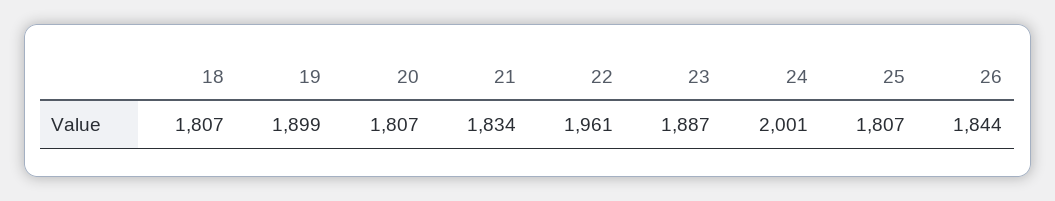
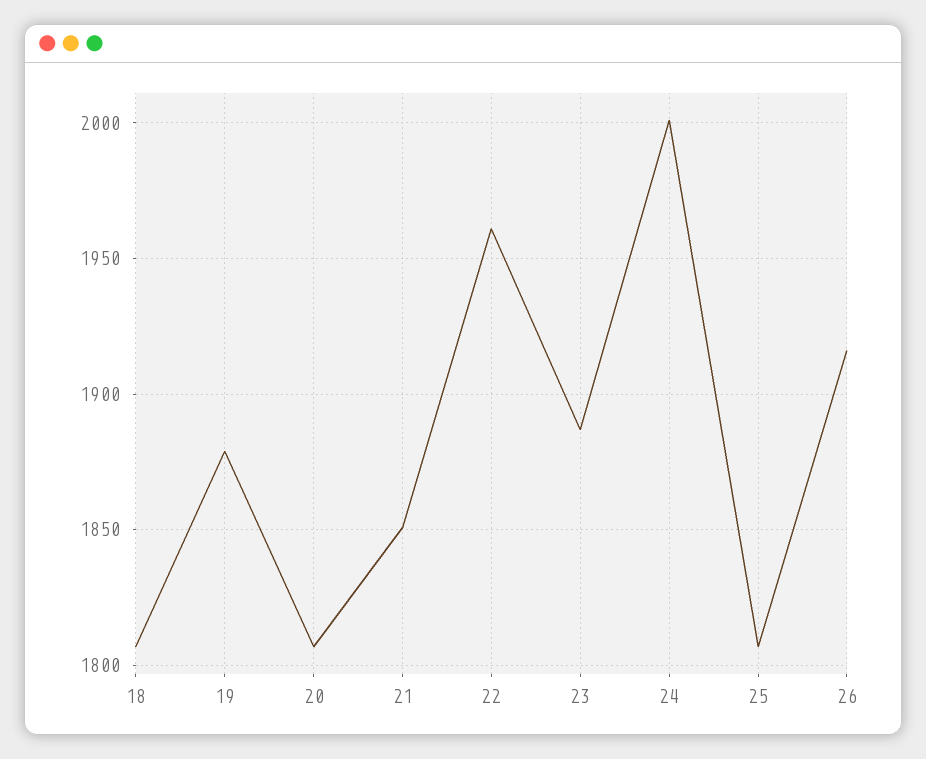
19: 1899 -> 1880
21: 1834 -> 1850
26: 1844 -> 1915

